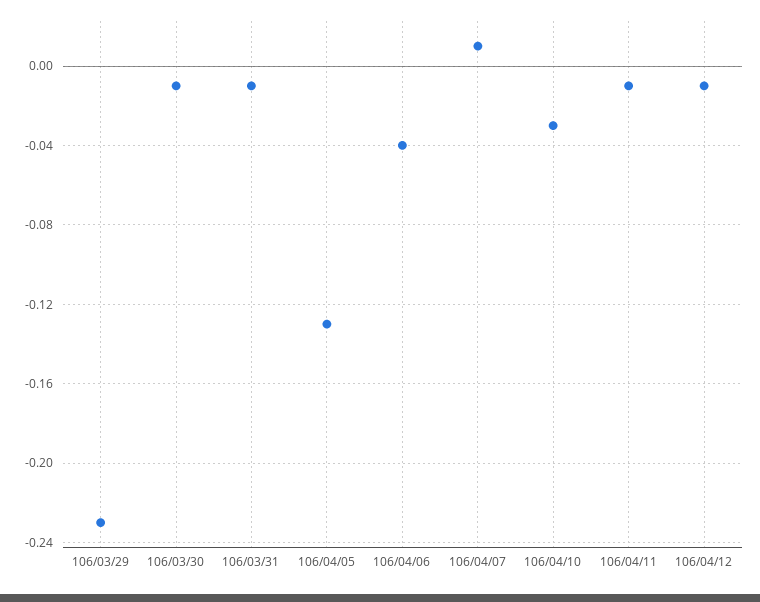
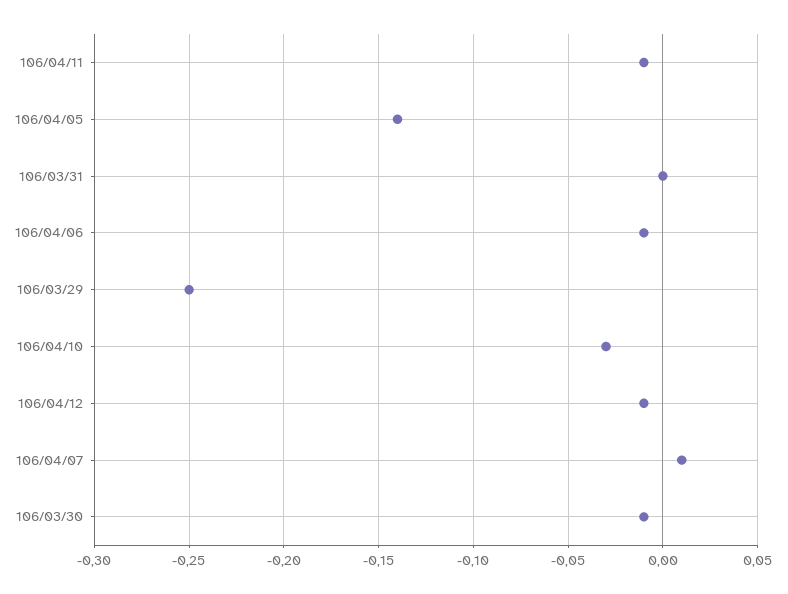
106/03/29: -0.23 -> -0.25
106/03/31: -0.01 -> 0
106/04/05: -0.13 -> -0.14
106/04/06: -0.04 -> -0.01

